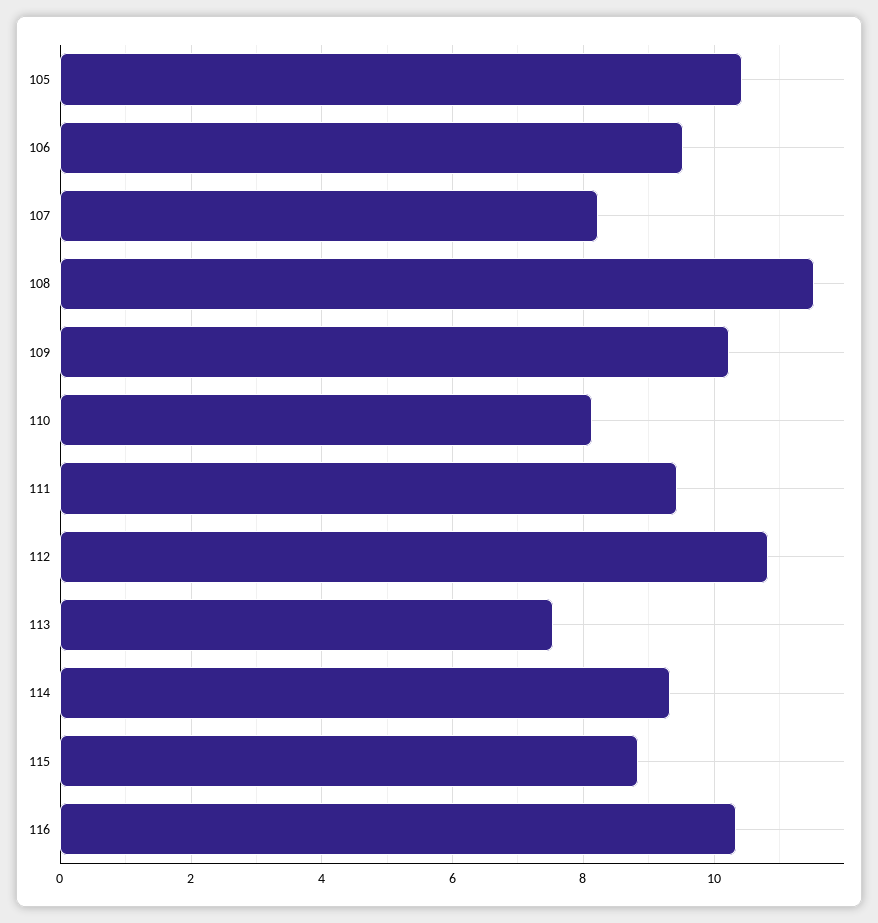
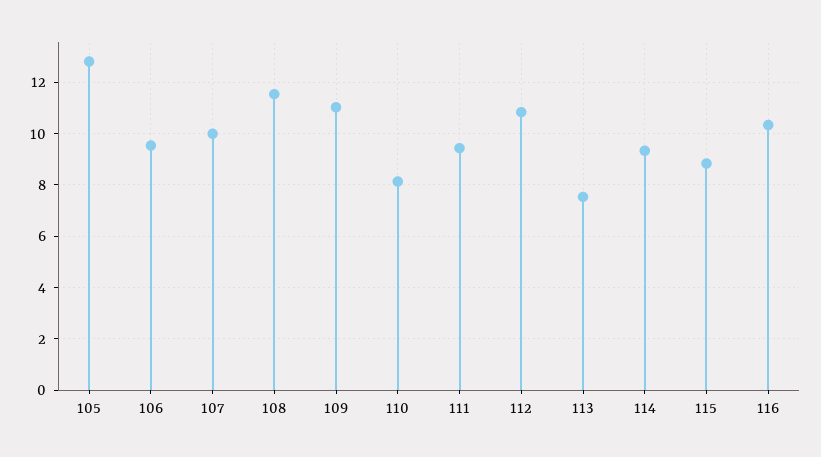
105: 10.4 -> 12.75
107: 8.2 -> 10
109: 10.2 -> 11

